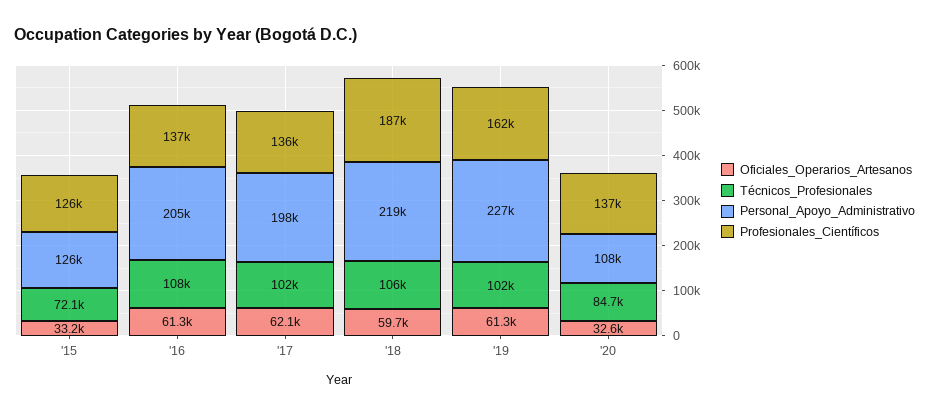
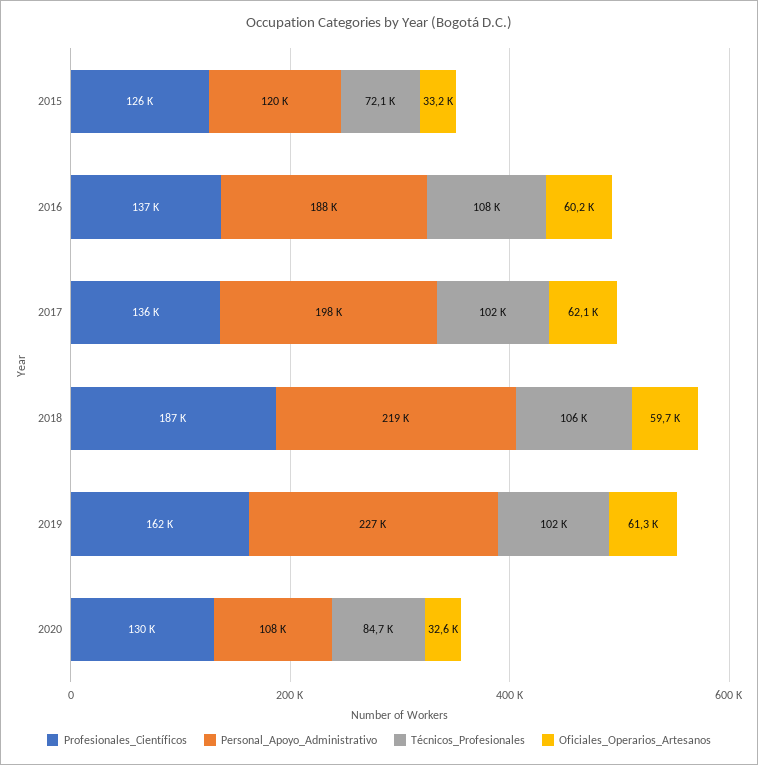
Personal_Apoyo_Administrativo, '15: 126000 -> 120000
Oficiales_Operarios_Artesanos, '16: 61300 -> 60200
Personal_Apoyo_Administrativo, '16: 205000 -> 188000
Profesionales_Científicos, '20: 137000 -> 130000

